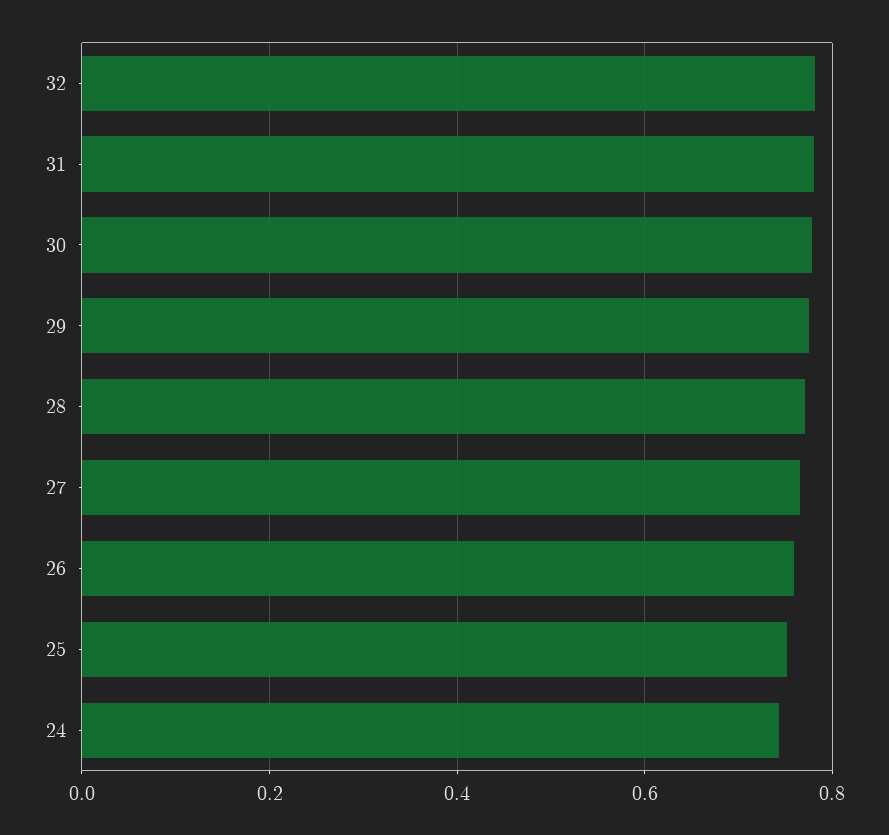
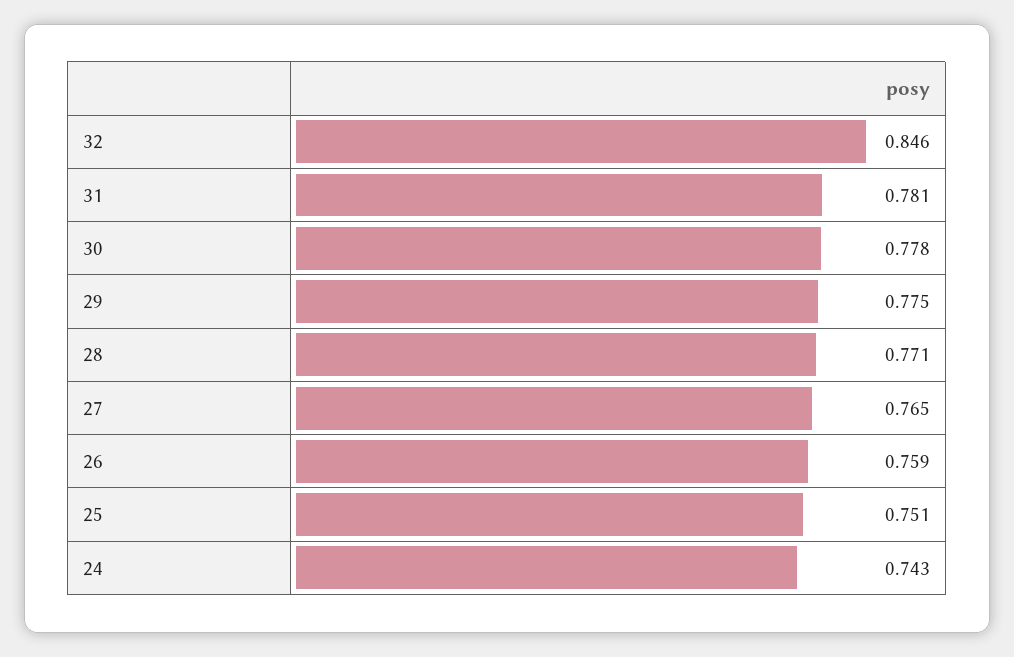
32: 0.78 -> 0.846

